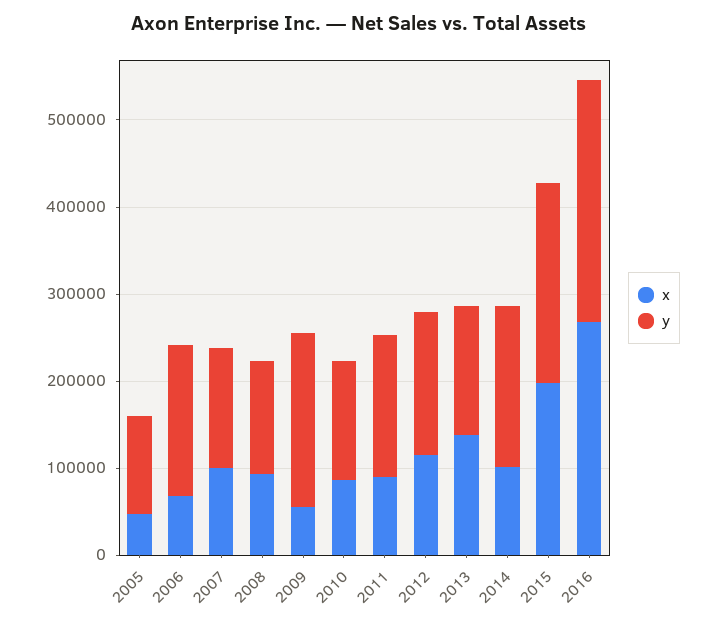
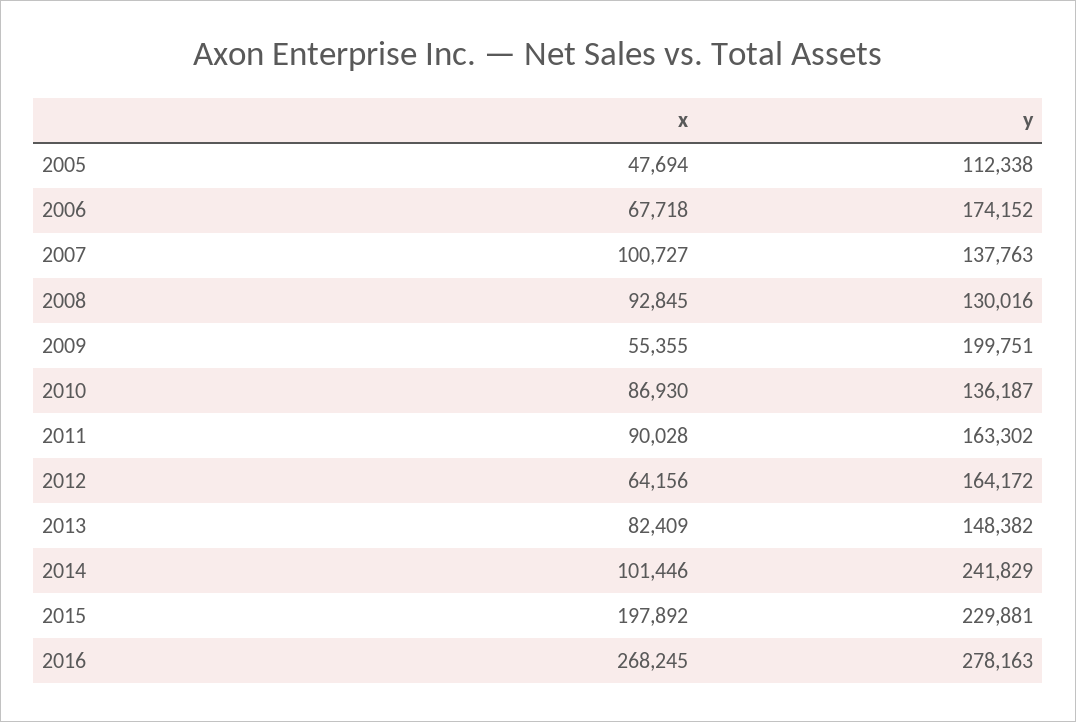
x, 2012: 120000 -> 64156
x, 2013: 140000 -> 82409
y, 2014: 180000 -> 241829

